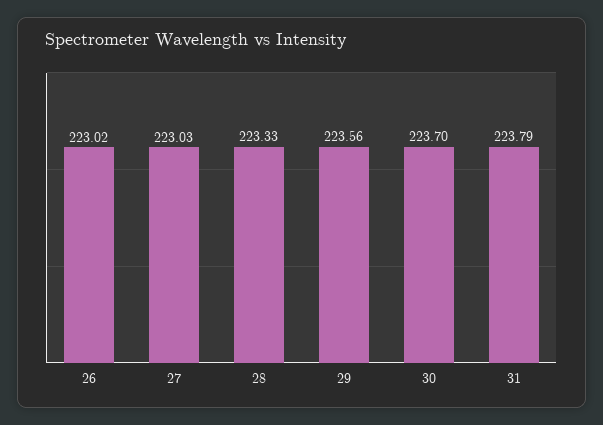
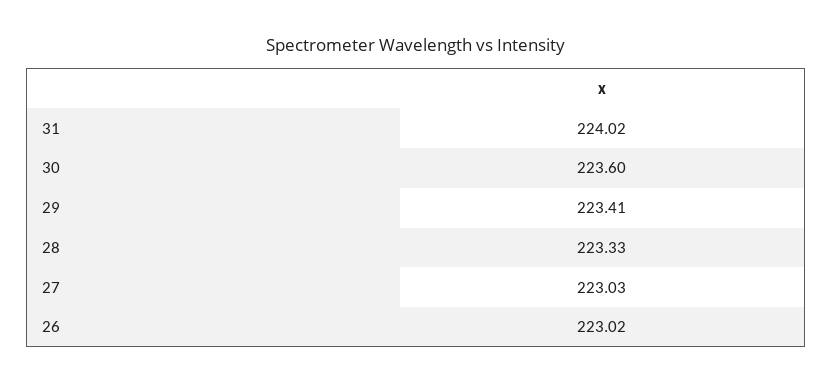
29: 223.56 -> 223.41
30: 223.7 -> 223.6
31: 223.79 -> 224.02

